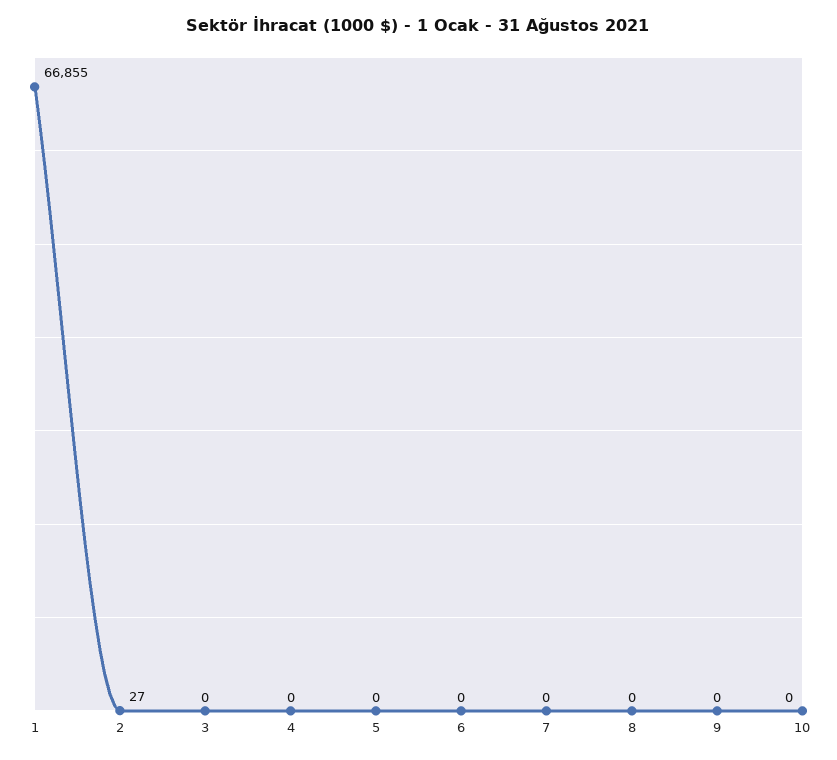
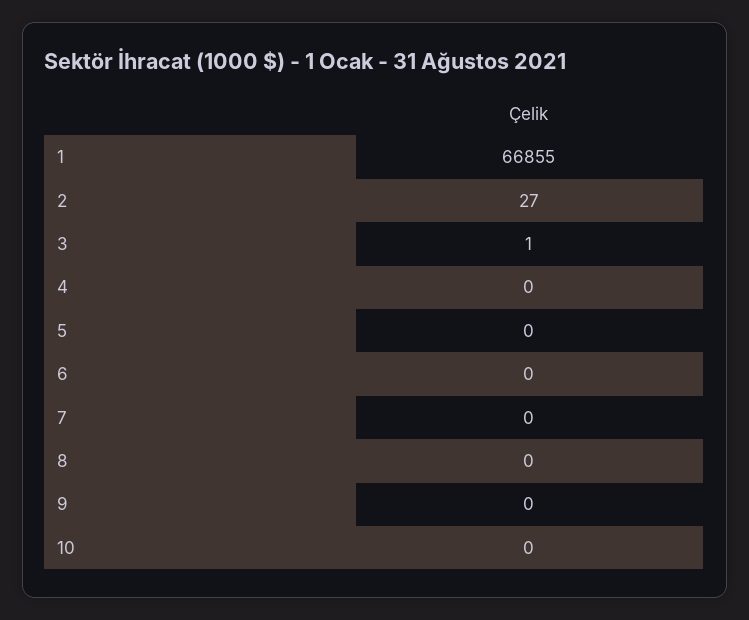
3: 0 -> 1

